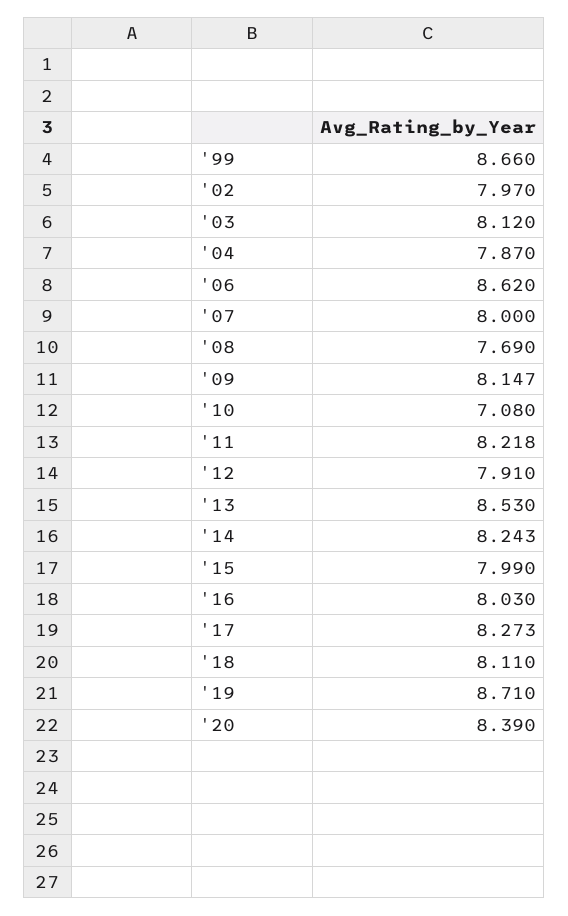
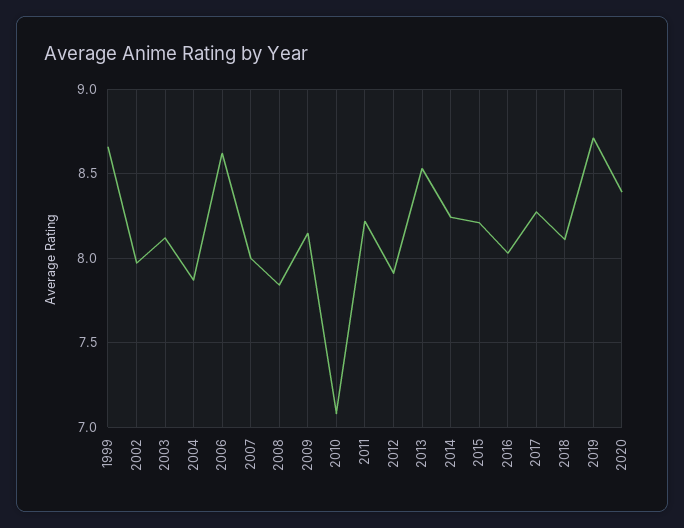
'08: 7.69 -> 7.85
'15: 7.99 -> 8.2

